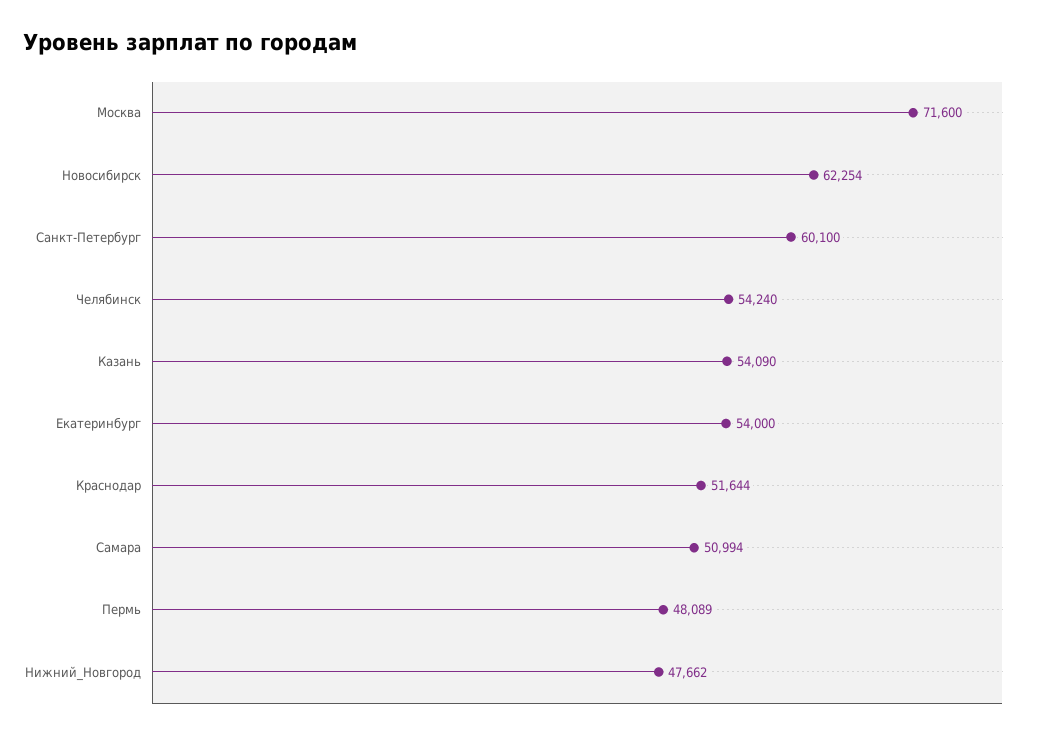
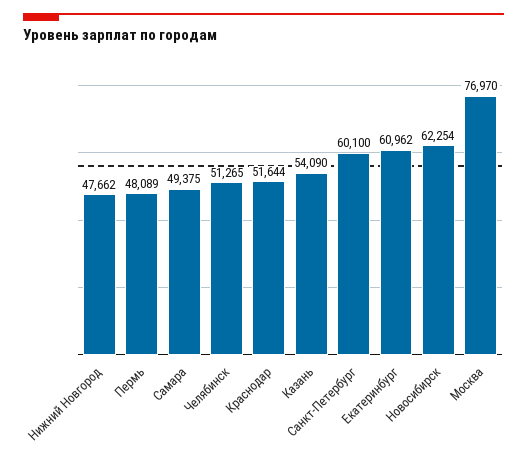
Москва: 71600 -> 76970
Челябинск: 54240 -> 51265
Екатеринбург: 54000 -> 60962
Самара: 50994 -> 49375

